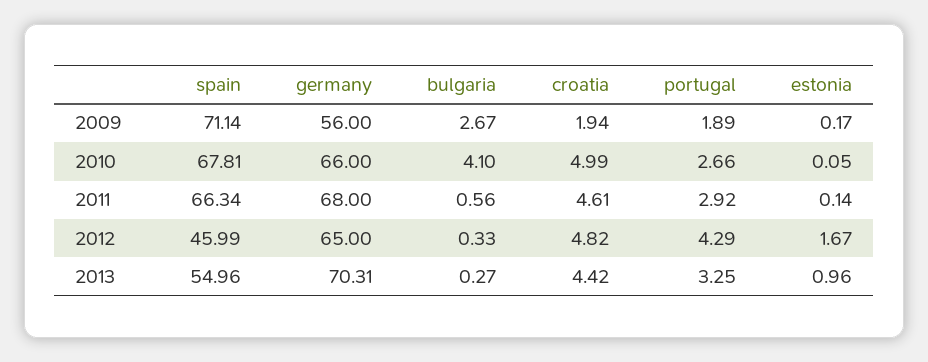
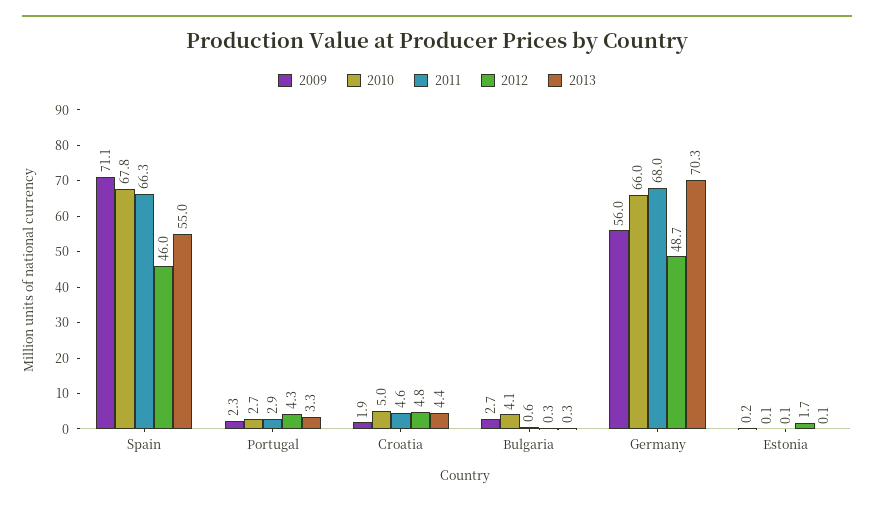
2009, portugal: 1.89 -> 2.3
2012, germany: 65 -> 48.7
2013, estonia: 0.96 -> 0.1

